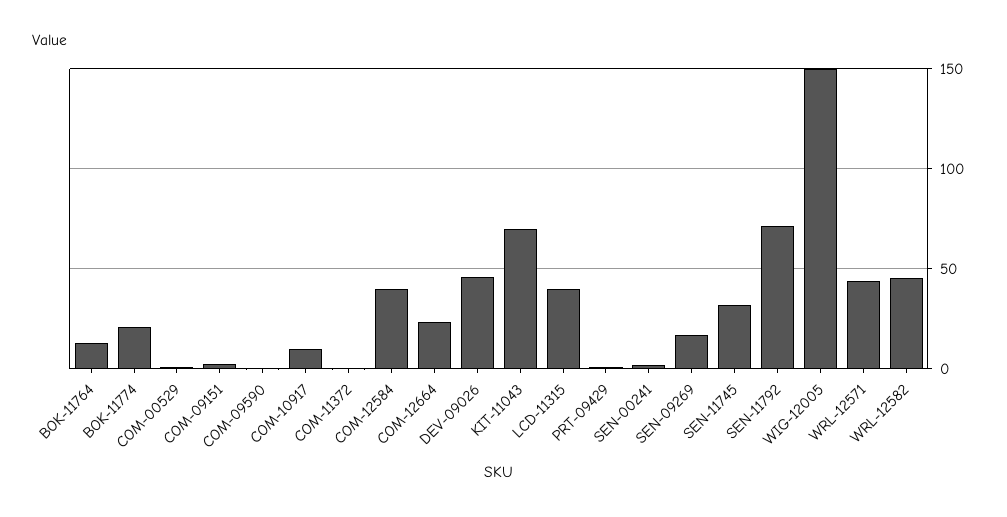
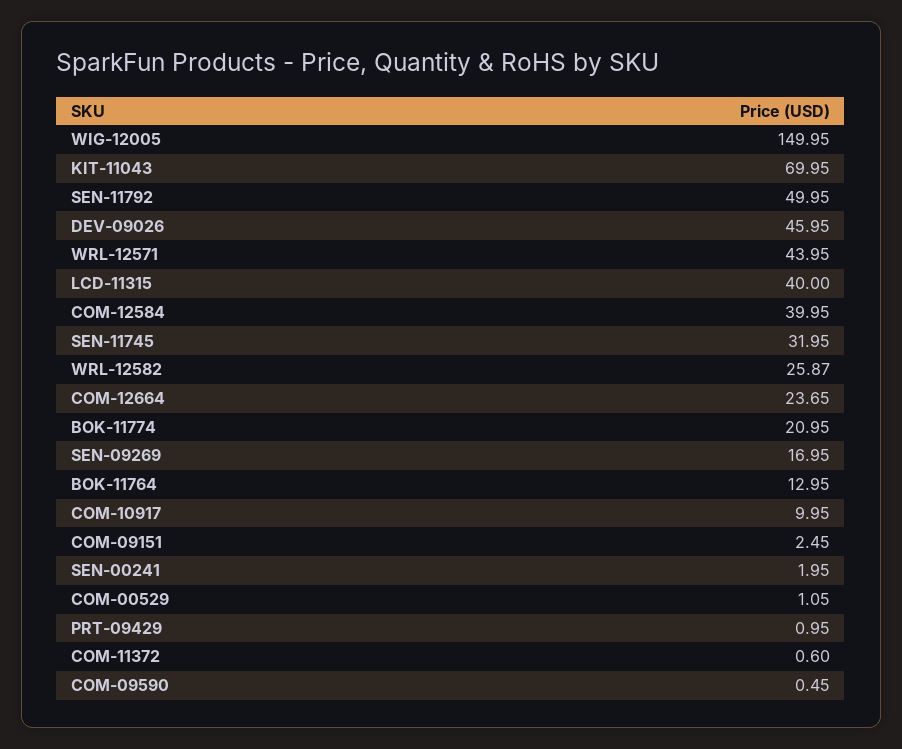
SEN-11792: 70 -> 49.95
WRL-12582: 45 -> 25.87

